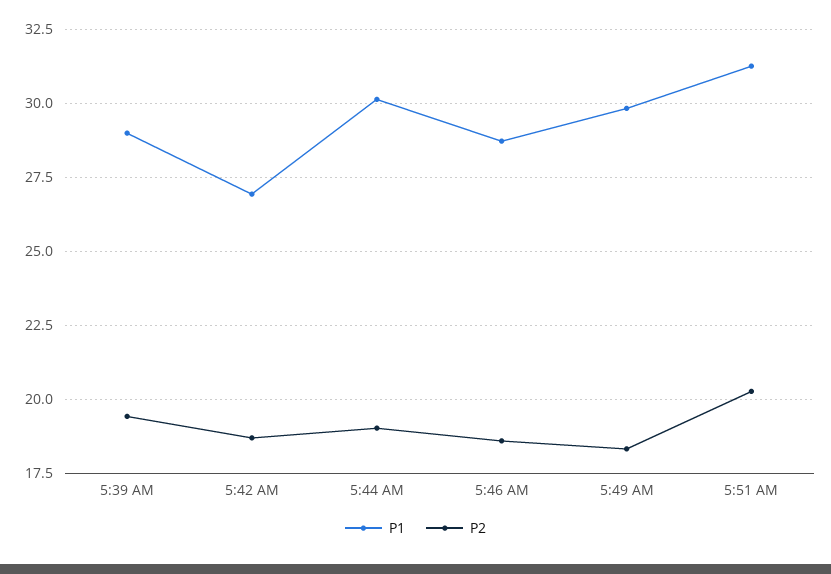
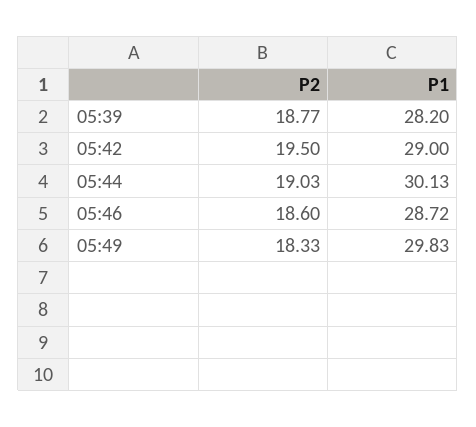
P1, 5:39 AM: 29 -> 28.2
P2, 5:39 AM: 19.5 -> 18.77
P1, 5:42 AM: 27 -> 29
P2, 5:42 AM: 18.75 -> 19.5
P1, 5:51 AM: 31.25 -> none
P2, 5:51 AM: 20.25 -> none

